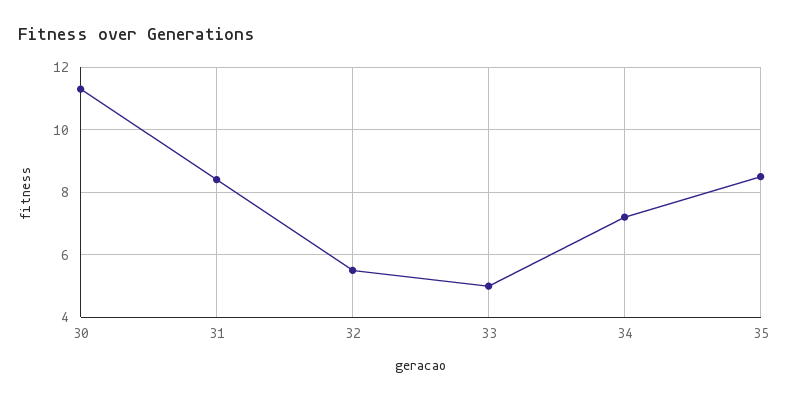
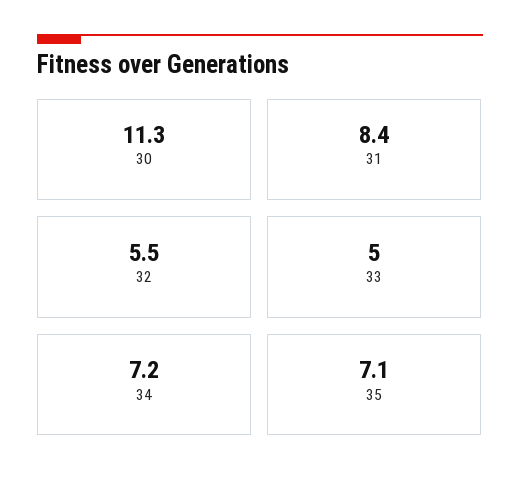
35: 8.5 -> 7.1

